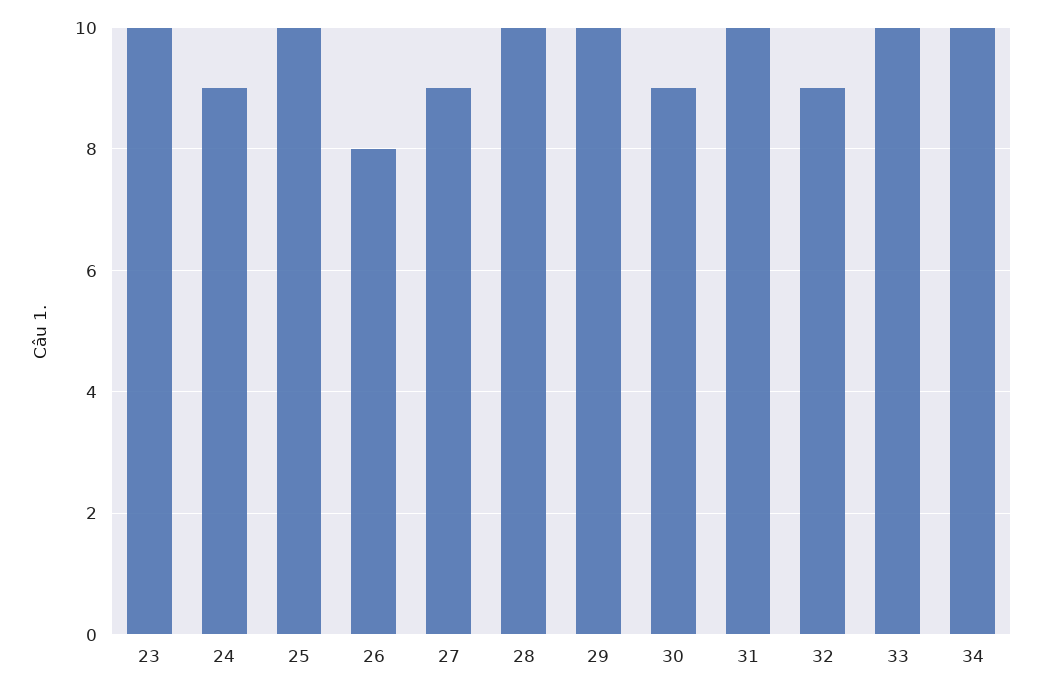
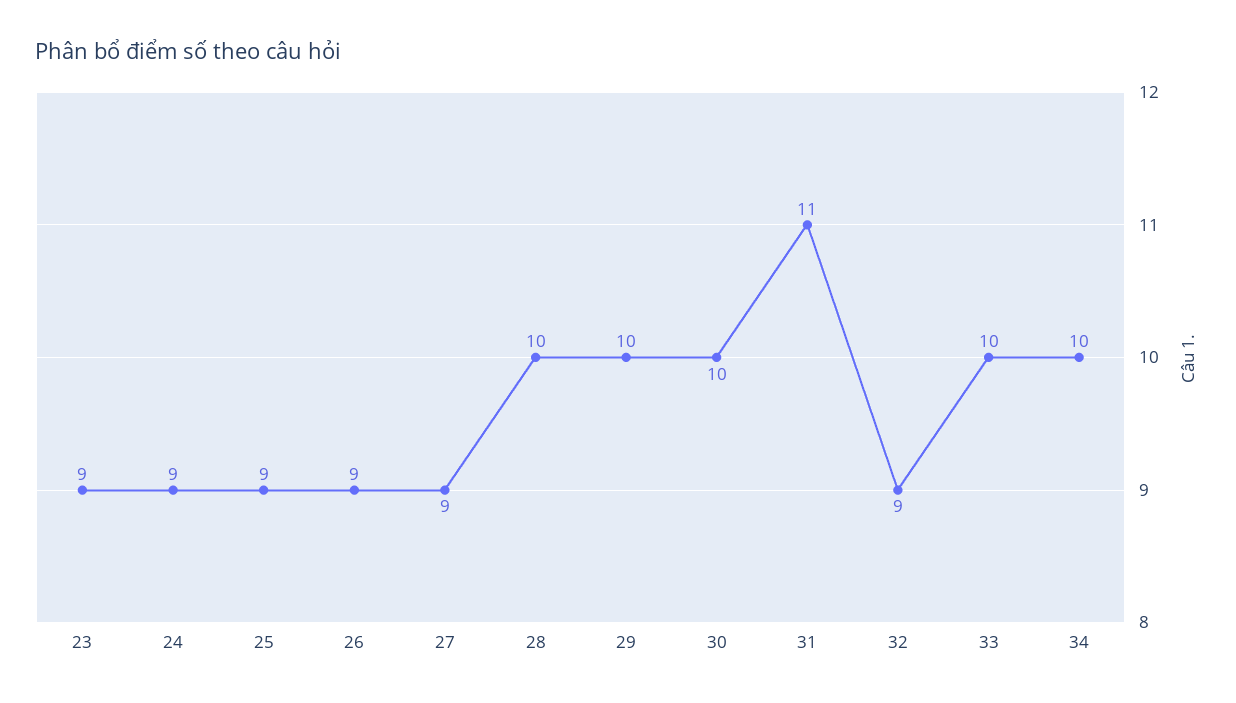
23: 10 -> 9
25: 10 -> 9
26: 8 -> 9
30: 9 -> 10
31: 10 -> 11

